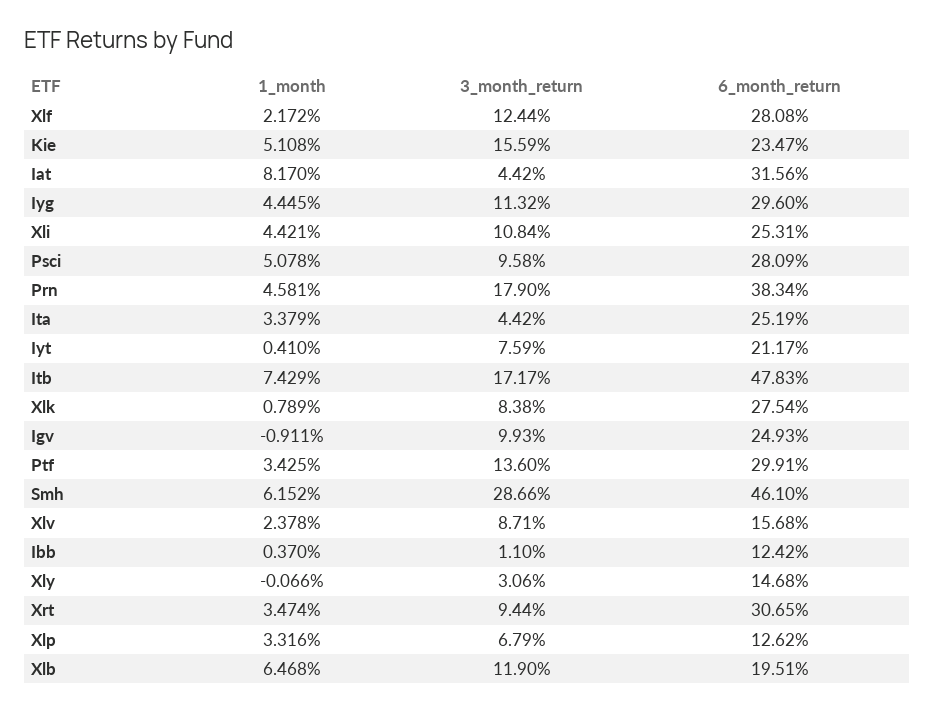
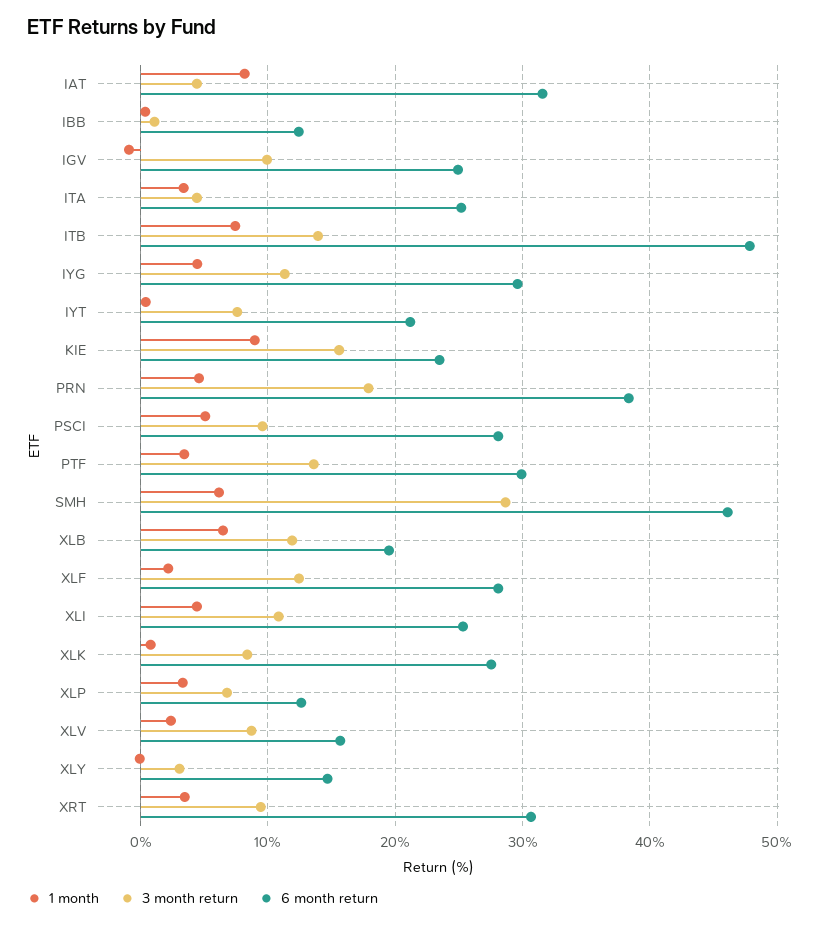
1_month, Kie: 5.108 -> 9
3_month_return, Itb: 17.17 -> 14

